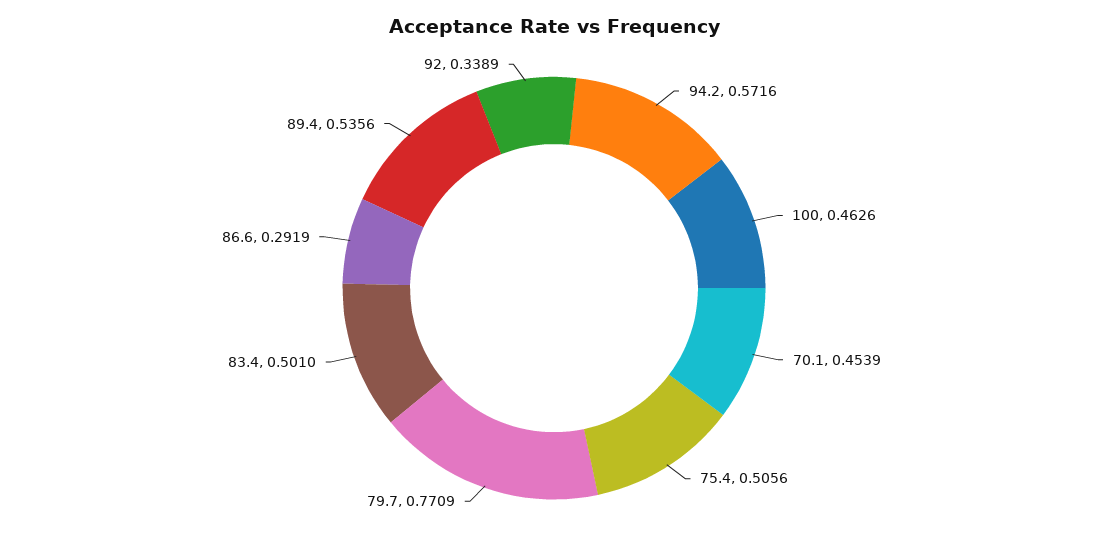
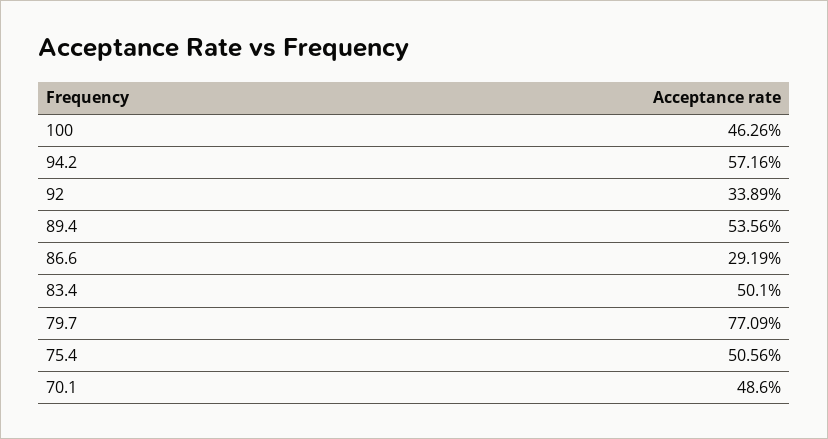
70.1: 0.4539 -> 0.486

